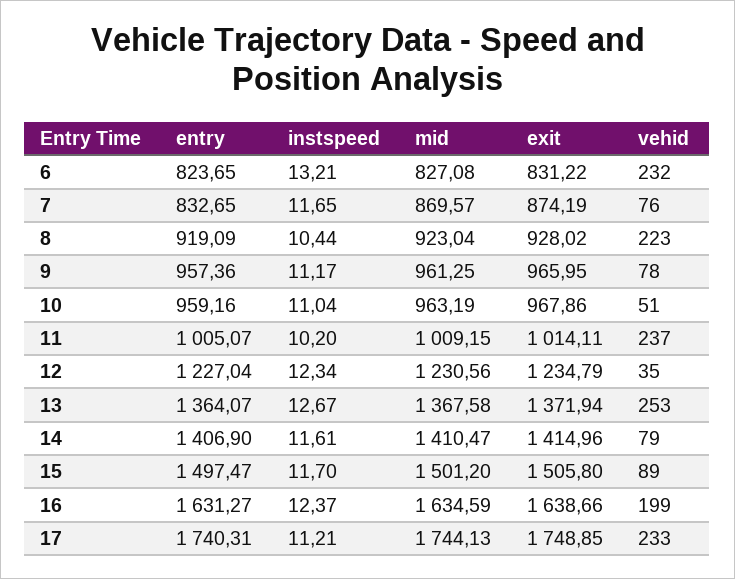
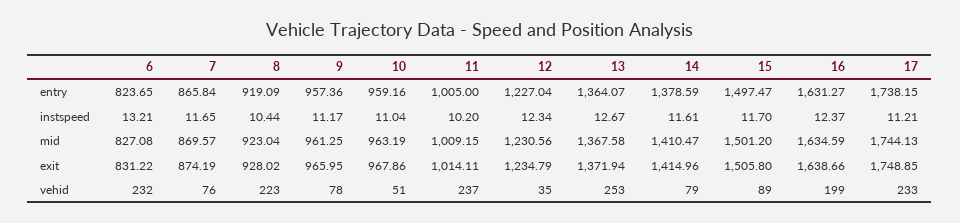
entry, 7: 832.65 -> 865.84
entry, 11: 1005.07 -> 1005
entry, 14: 1406.9 -> 1378.59
entry, 17: 1740.31 -> 1738.15

